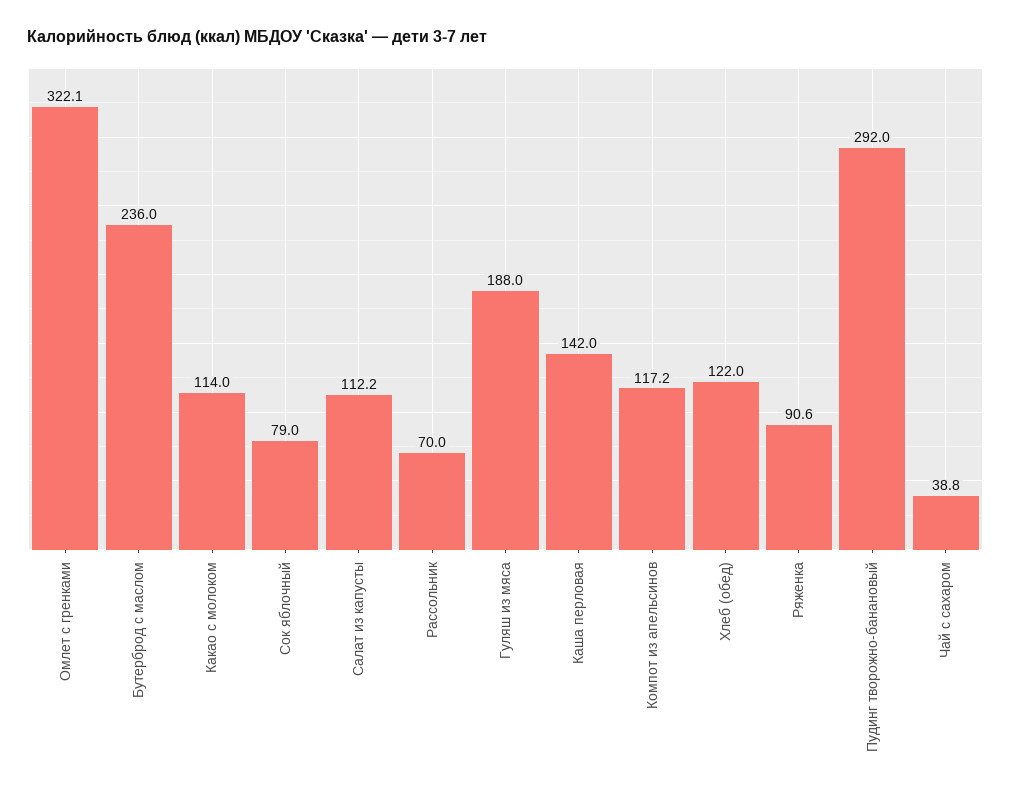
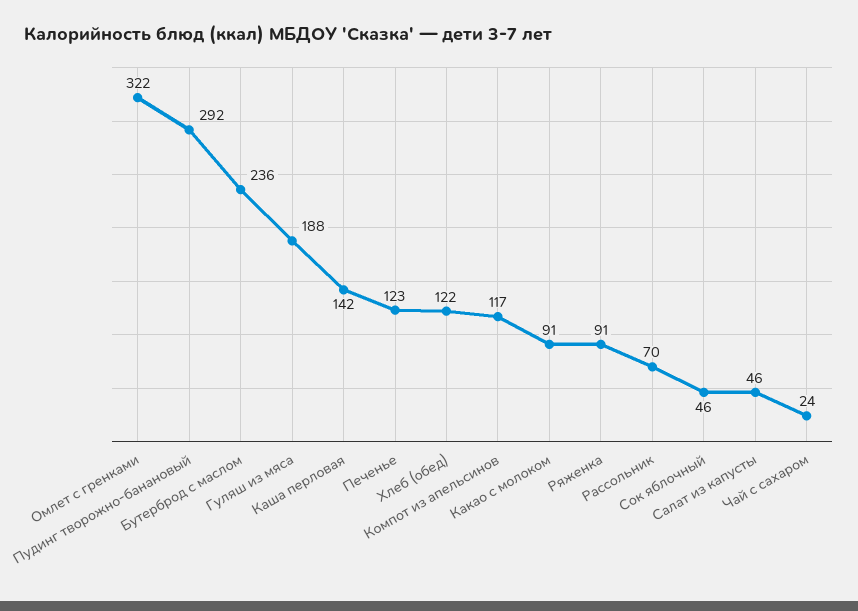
Какао с молоком: 114 -> 91
Сок яблочный: 79 -> 46
Салат из капусты: 112.2 -> 46
Чай с сахаром: 38.8 -> 24
Печенье: none -> 123

